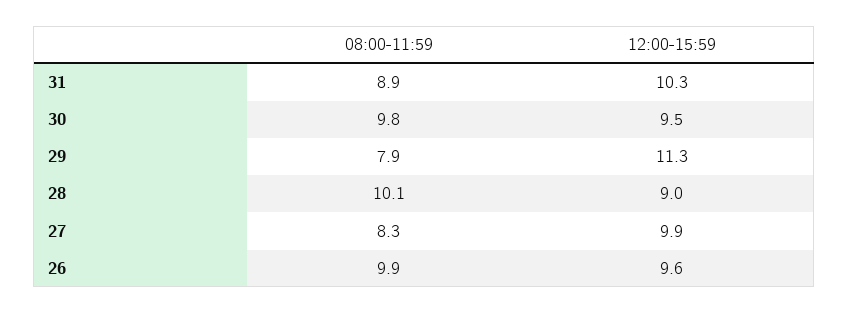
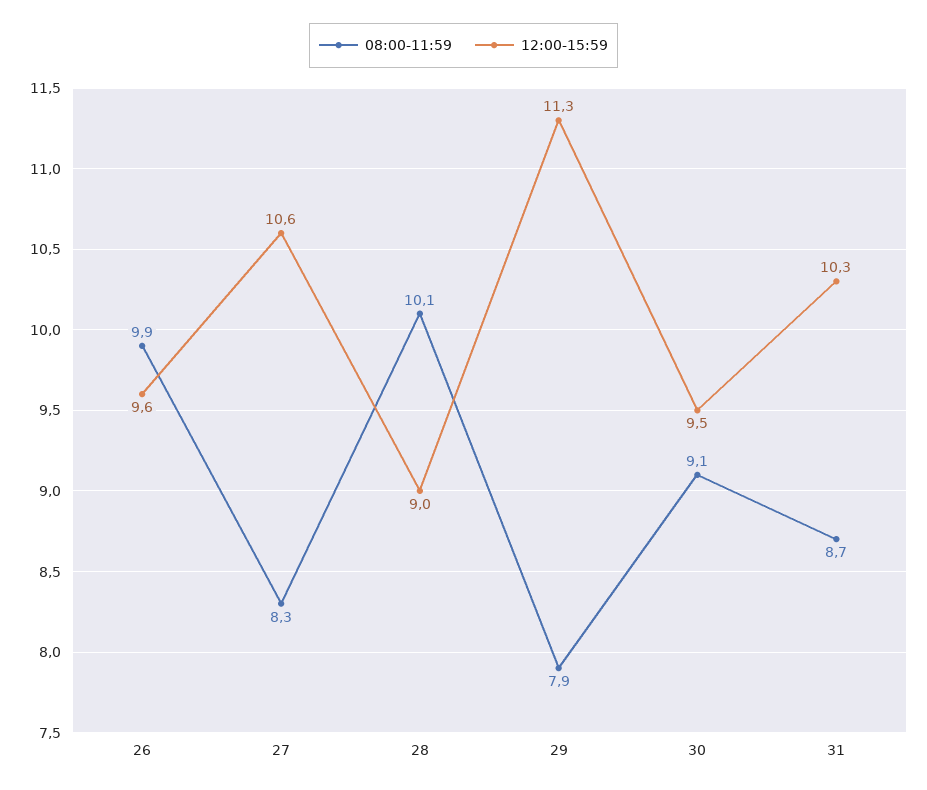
08:00-11:59, 31: 8.9 -> 8.7
08:00-11:59, 30: 9.8 -> 9.1
12:00-15:59, 27: 9.9 -> 10.6

